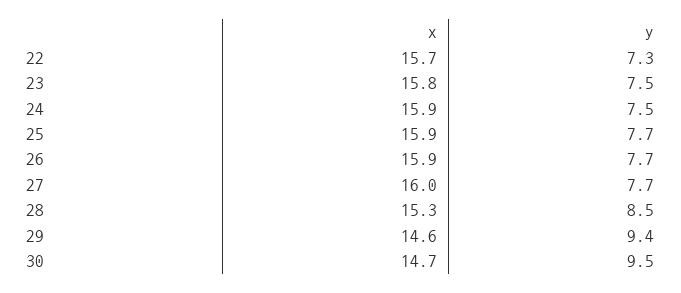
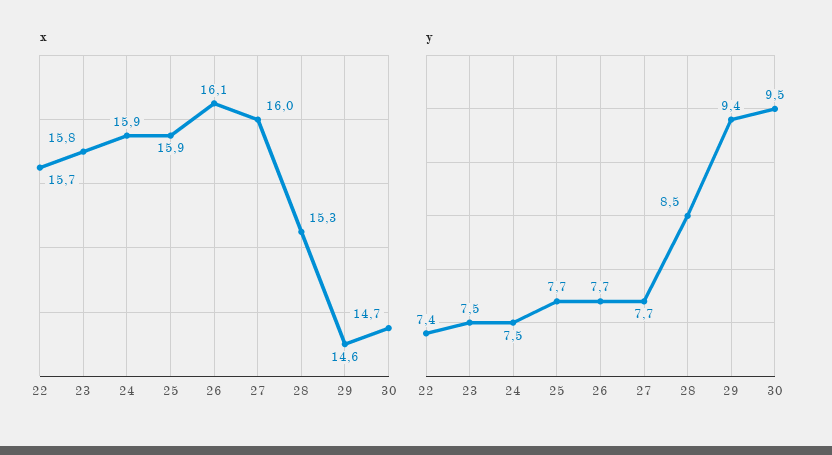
y, 22: 7.3 -> 7.4
x, 26: 15.9 -> 16.1

